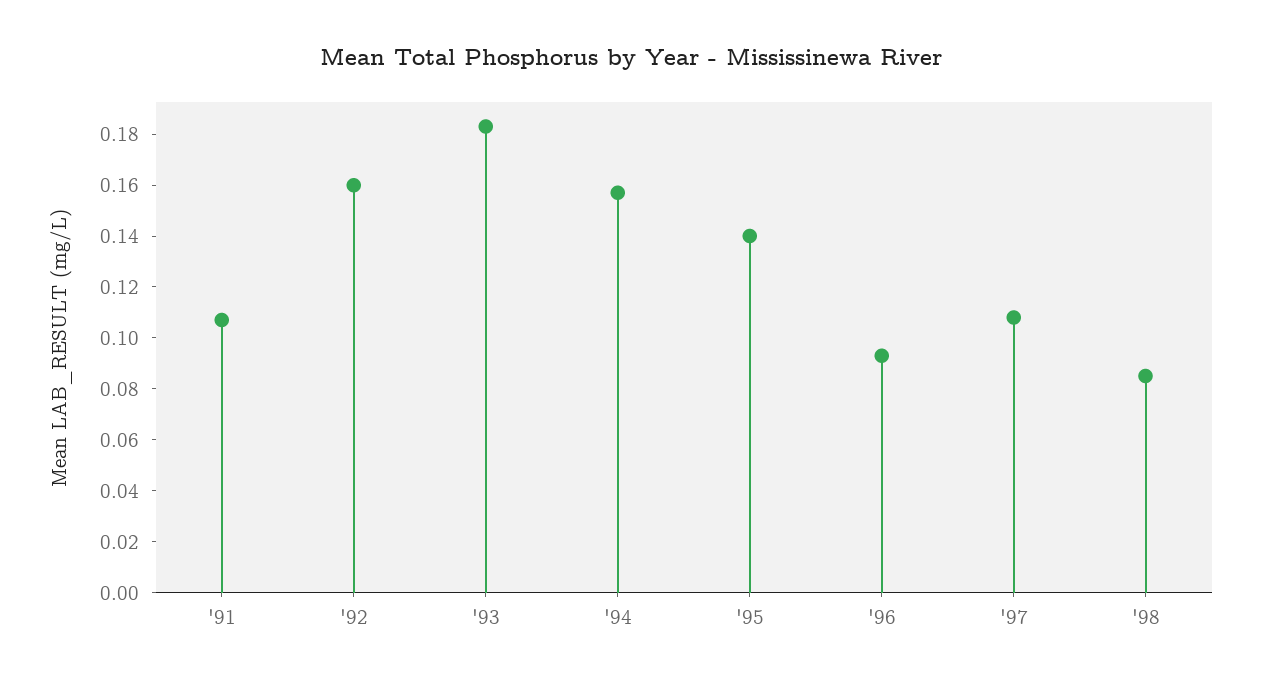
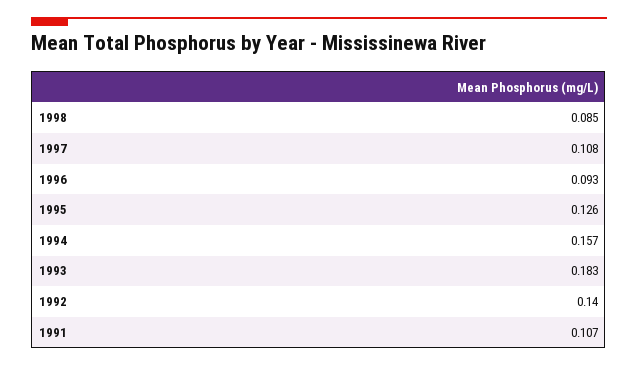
'92: 0.16 -> 0.14
'95: 0.14 -> 0.126

